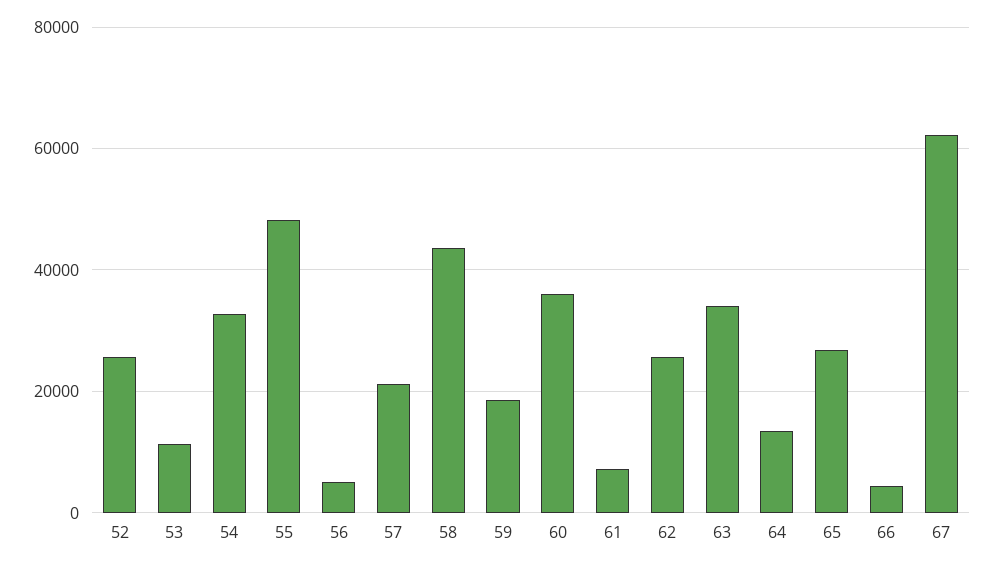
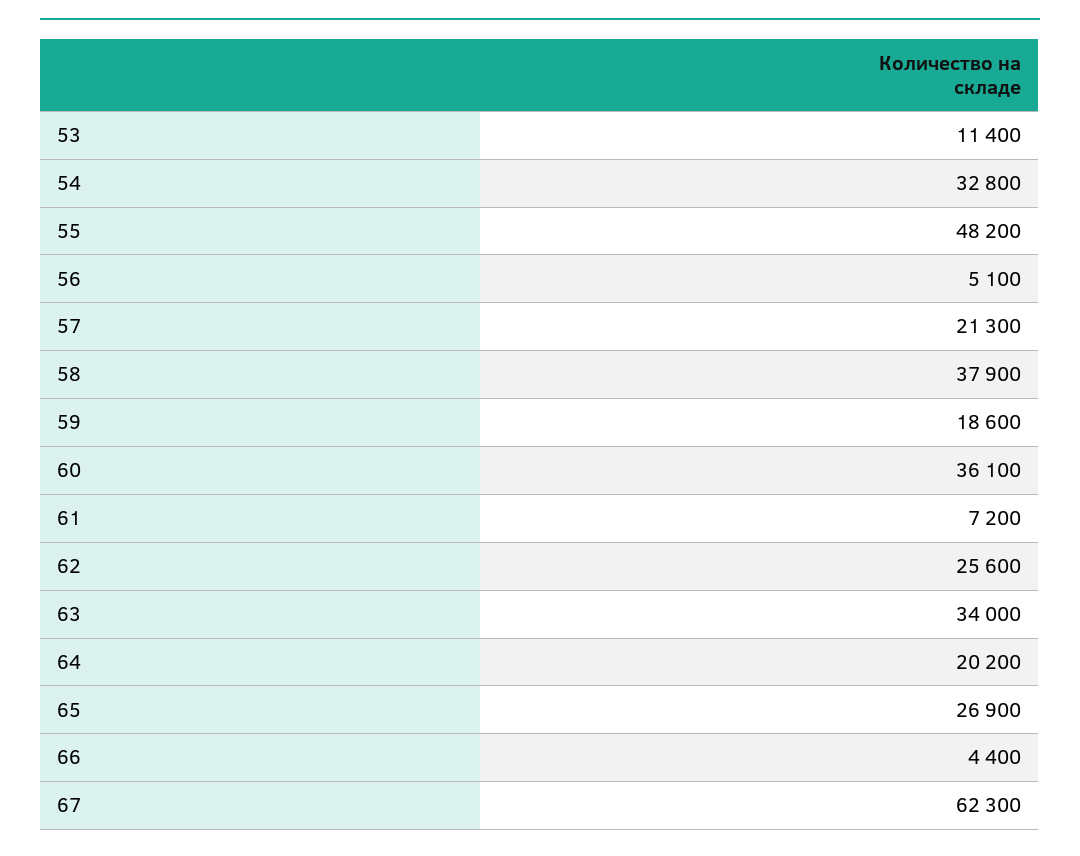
52: 26000 -> none
58: 44000 -> 37900
64: 14000 -> 20200

